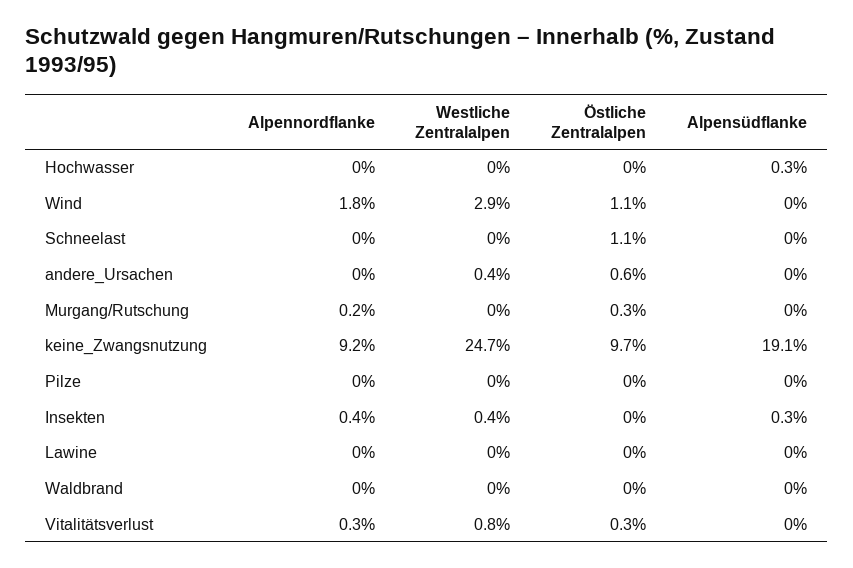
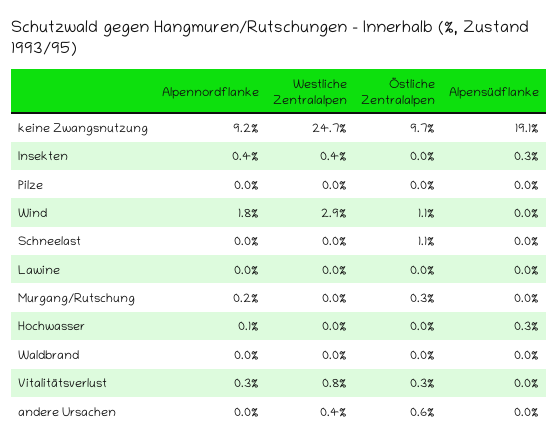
Alpennordflanke, Hochwasser: 0 -> 0.1

